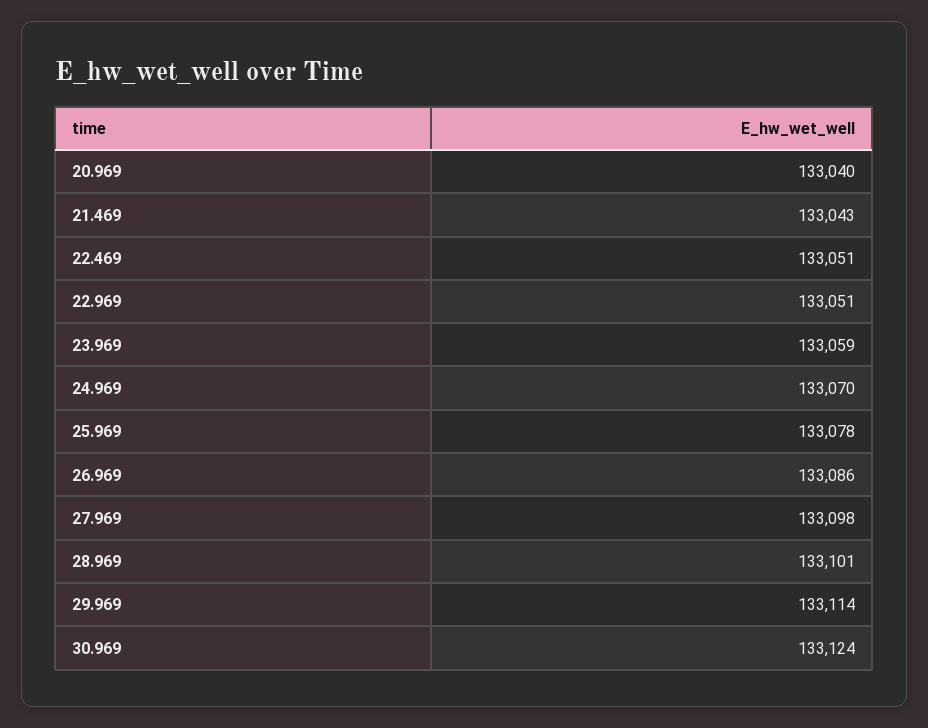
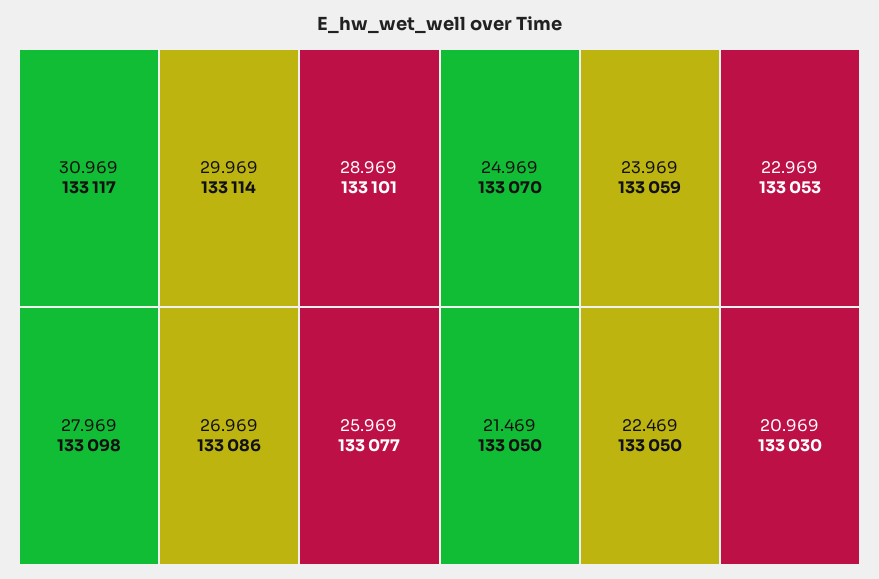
20.969: 133040 -> 133030
21.469: 133043 -> 133050
22.469: 133051 -> 133050
22.969: 133051 -> 133053
25.969: 133078 -> 133077
30.969: 133124 -> 133117

